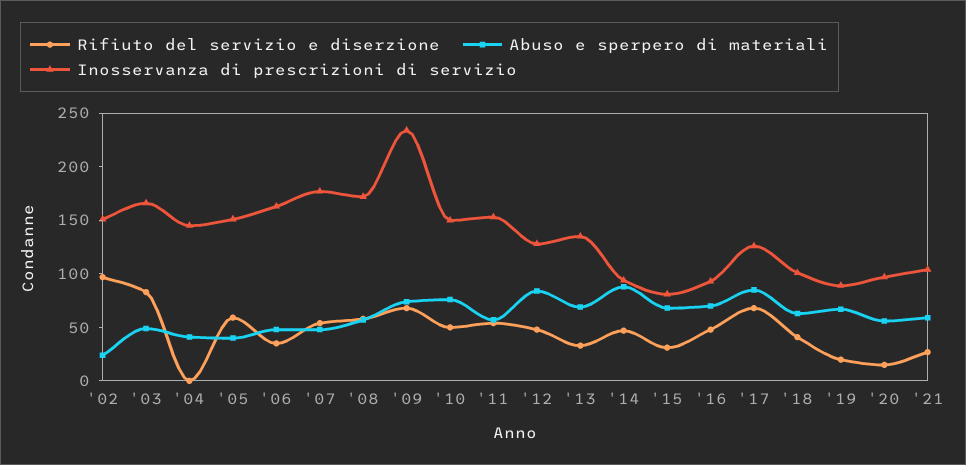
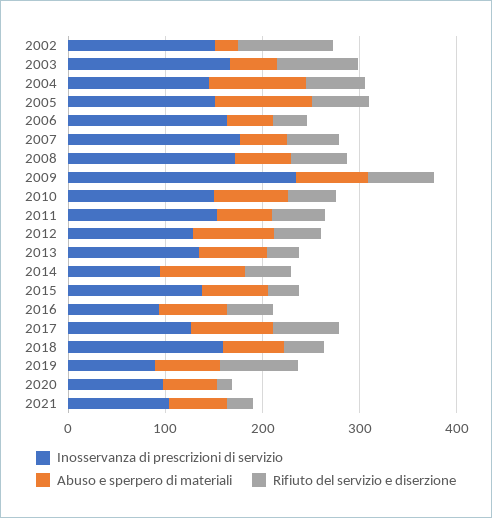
Rifiuto del servizio e diserzione, '04: 0 -> 60
Abuso e sperpero di materiali, '04: 40 -> 100
Abuso e sperpero di materiali, '05: 40 -> 100
Inosservanza di prescrizioni di servizio, '15: 80 -> 140
Inosservanza di prescrizioni di servizio, '18: 100 -> 160
Rifiuto del servizio e diserzione, '19: 20 -> 80

